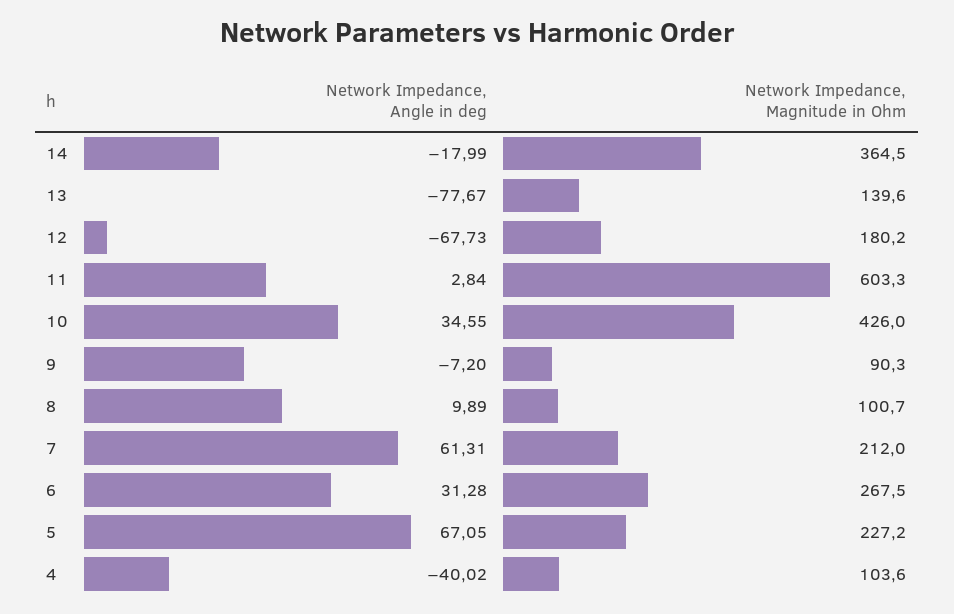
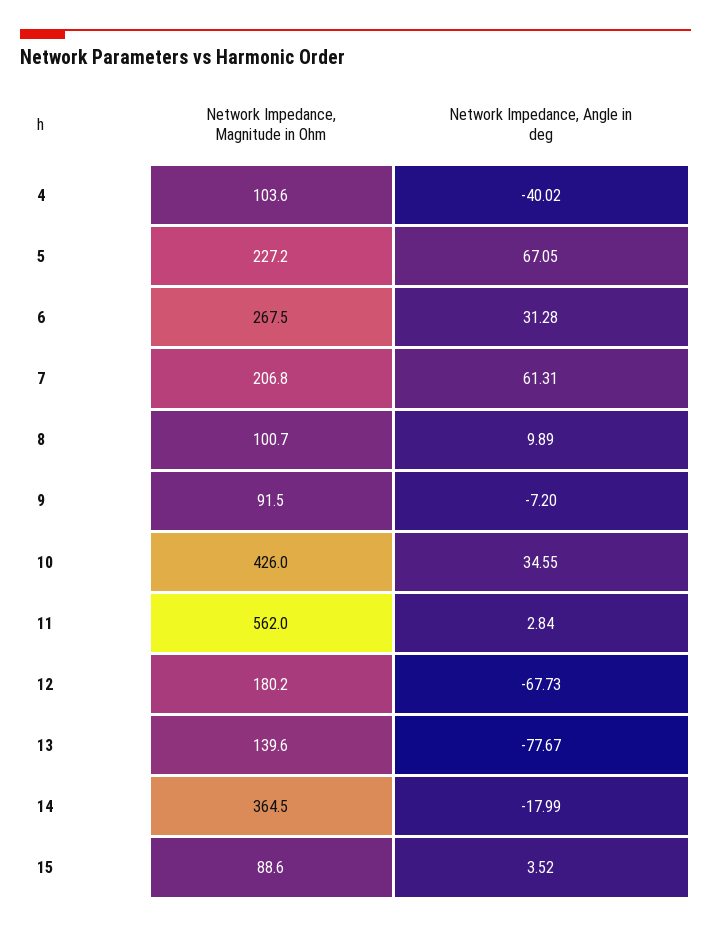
Network Impedance, Magnitude in Ohm, 11: 603.3 -> 562
Network Impedance, Magnitude in Ohm, 9: 90.3 -> 91.5
Network Impedance, Magnitude in Ohm, 7: 212 -> 206.8
Network Impedance, Magnitude in Ohm, 15: none -> 88.6
Network Impedance, Angle in deg, 15: none -> 3.52

